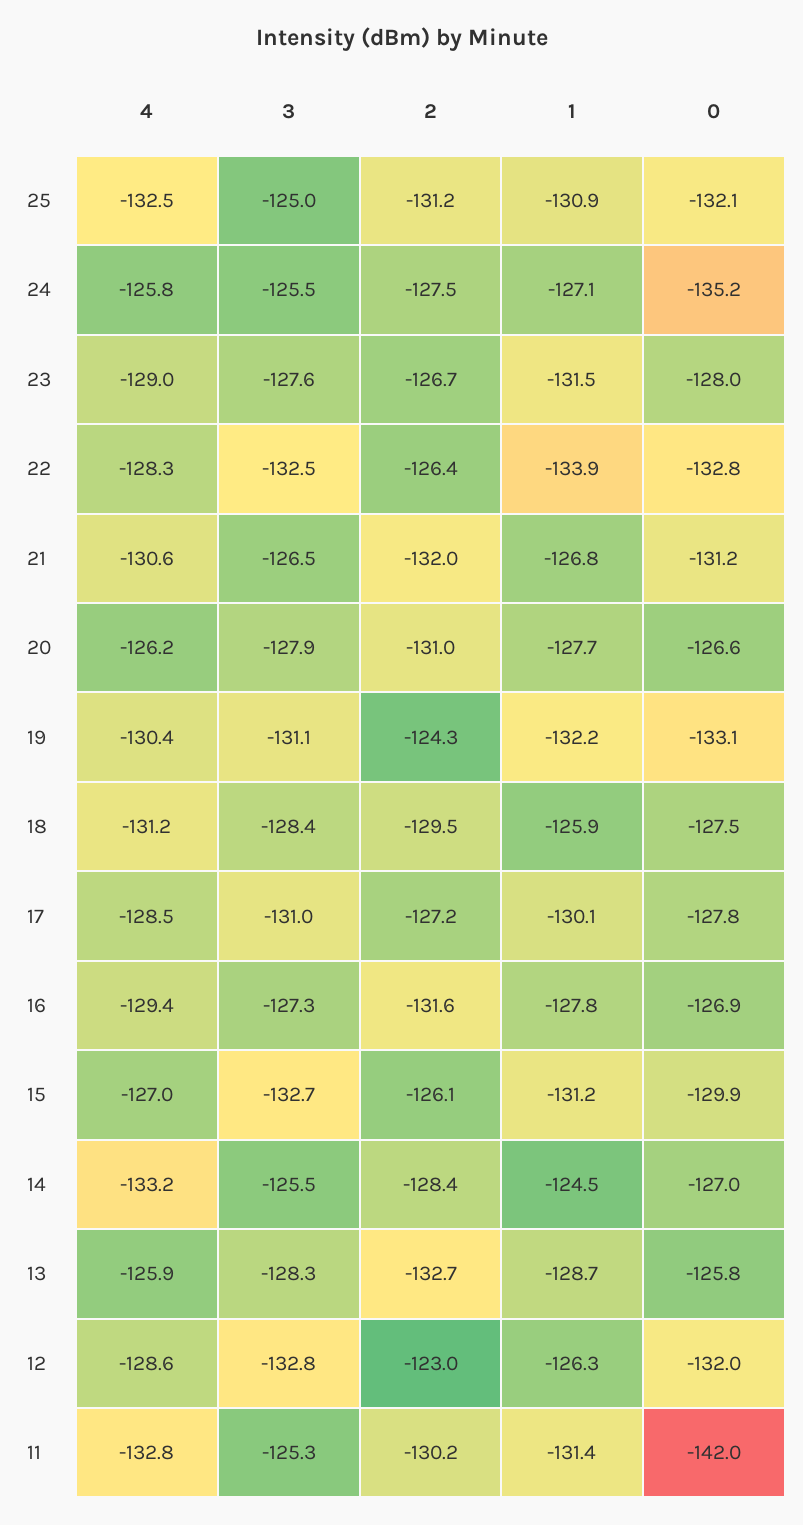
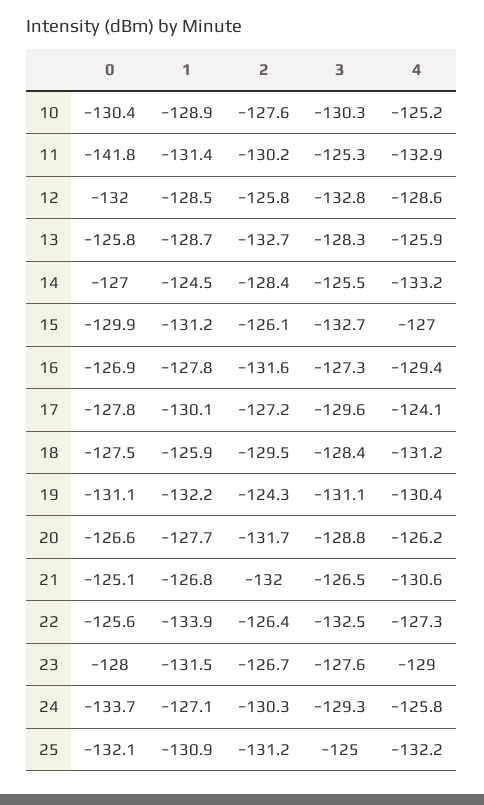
4, 25: -132.5 -> -132.2
3, 24: -125.5 -> -129.3
2, 24: -127.5 -> -130.3
0, 24: -135.2 -> -133.7
4, 22: -128.3 -> -127.3
0, 22: -132.8 -> -125.6
0, 21: -131.2 -> -125.1
3, 20: -127.9 -> -128.8
2, 20: -131 -> -131.7
0, 19: -133.1 -> -131.1
4, 17: -128.5 -> -124.1
3, 17: -131 -> -129.6
2, 12: -123 -> -125.8
1, 12: -126.3 -> -128.5
4, 11: -132.8 -> -132.9
0, 11: -142 -> -141.8
0, 10: none -> -130.4
1, 10: none -> -128.9
2, 10: none -> -127.6
3, 10: none -> -130.3
4, 10: none -> -125.2

